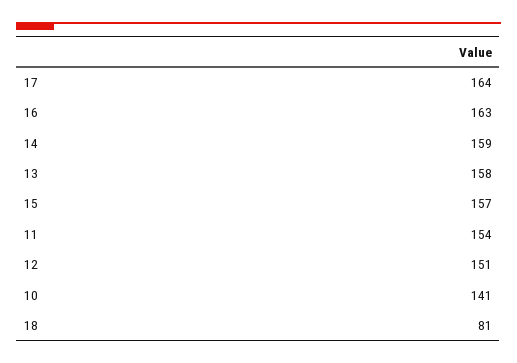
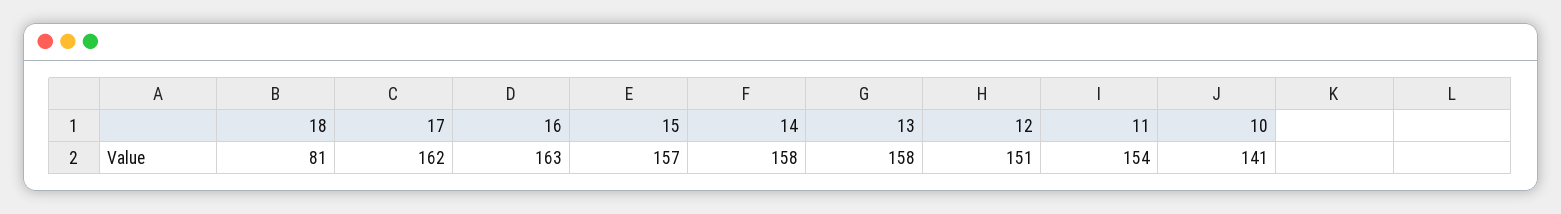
17: 164 -> 162
14: 159 -> 158

